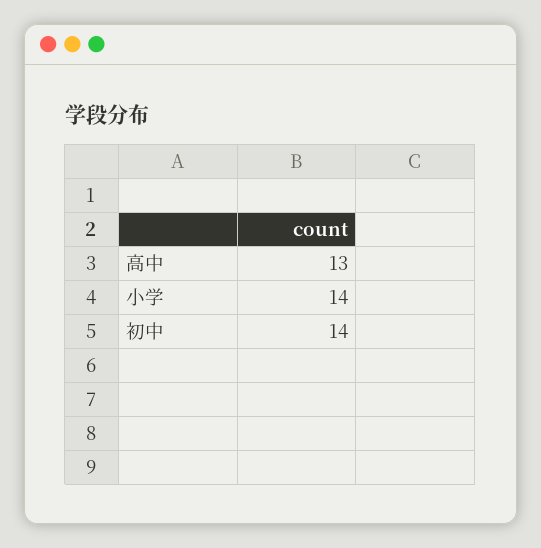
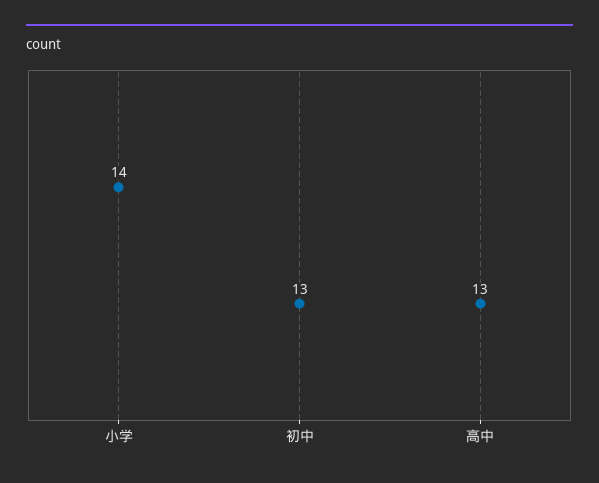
初中: 14 -> 13

